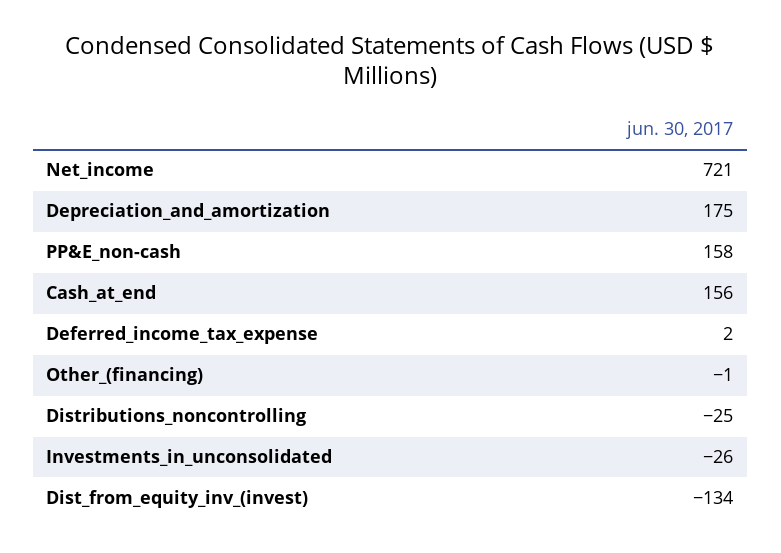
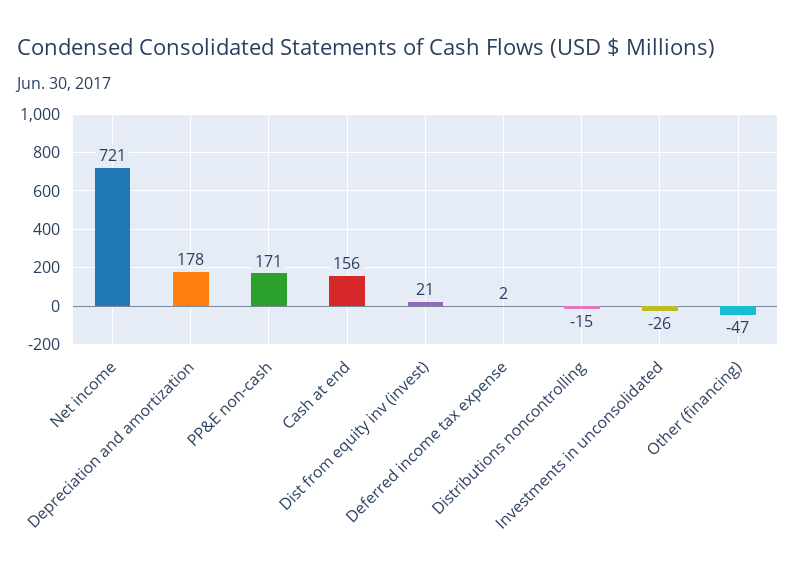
Depreciation_and_amortization: 175 -> 178
PP&E_non-cash: 158 -> 171
Other_(financing): -1 -> -47
Distributions_noncontrolling: -25 -> -15
Dist_from_equity_inv_(invest): -134 -> 21

